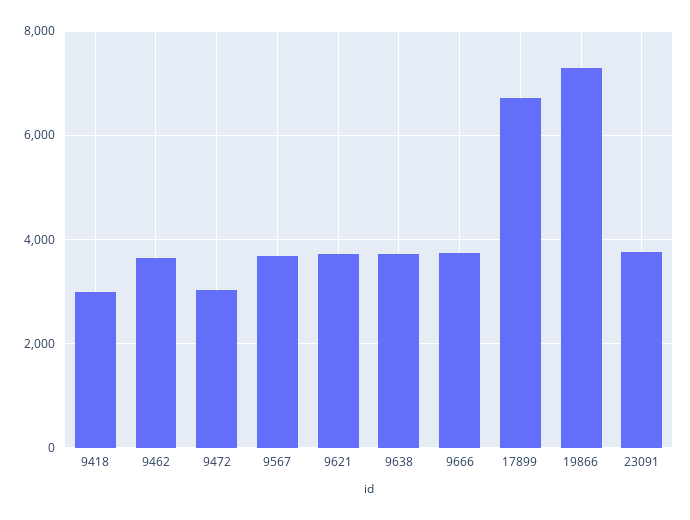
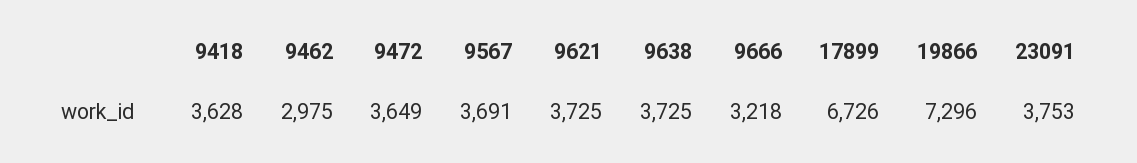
9418: 3000 -> 3628
9462: 3600 -> 2975
9472: 3000 -> 3649
9666: 3800 -> 3218

